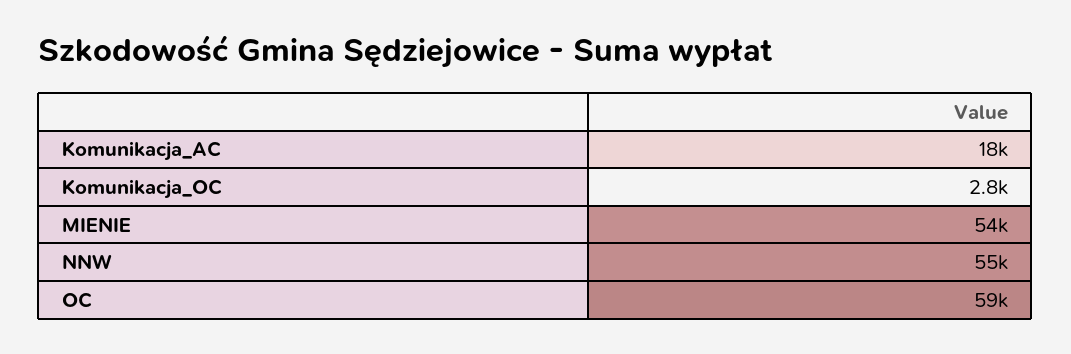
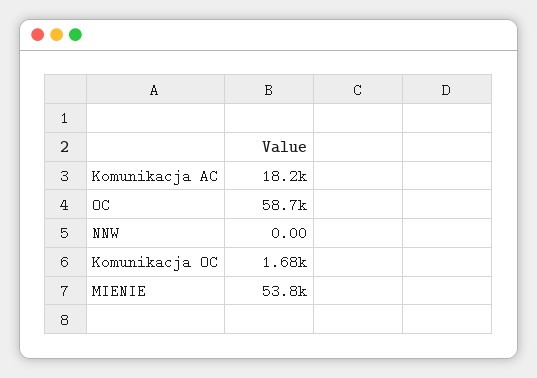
Komunikacja_OC: 2800 -> 1680
NNW: 55000 -> 0

